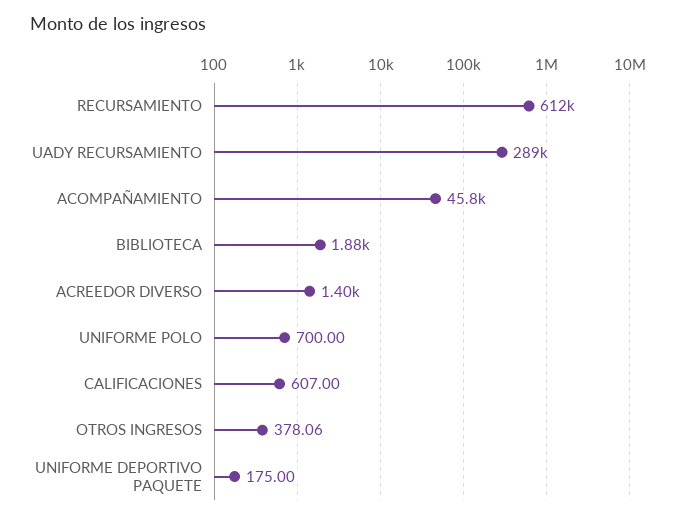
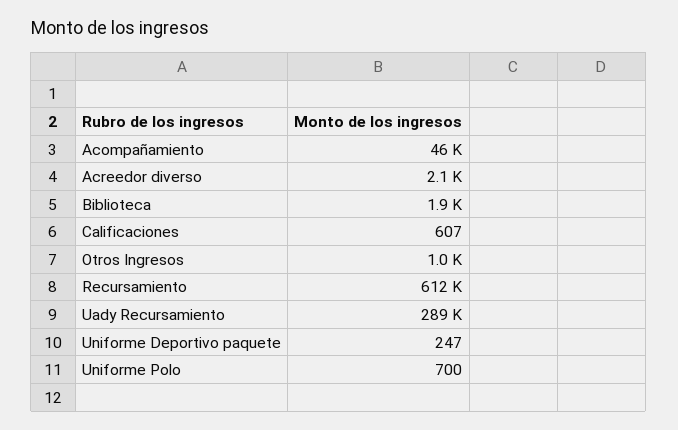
ACREEDOR DIVERSO: 1400 -> 2100
OTROS INGRESOS: 378.06 -> 1000
UNIFORME DEPORTIVO PAQUETE: 175 -> 247

